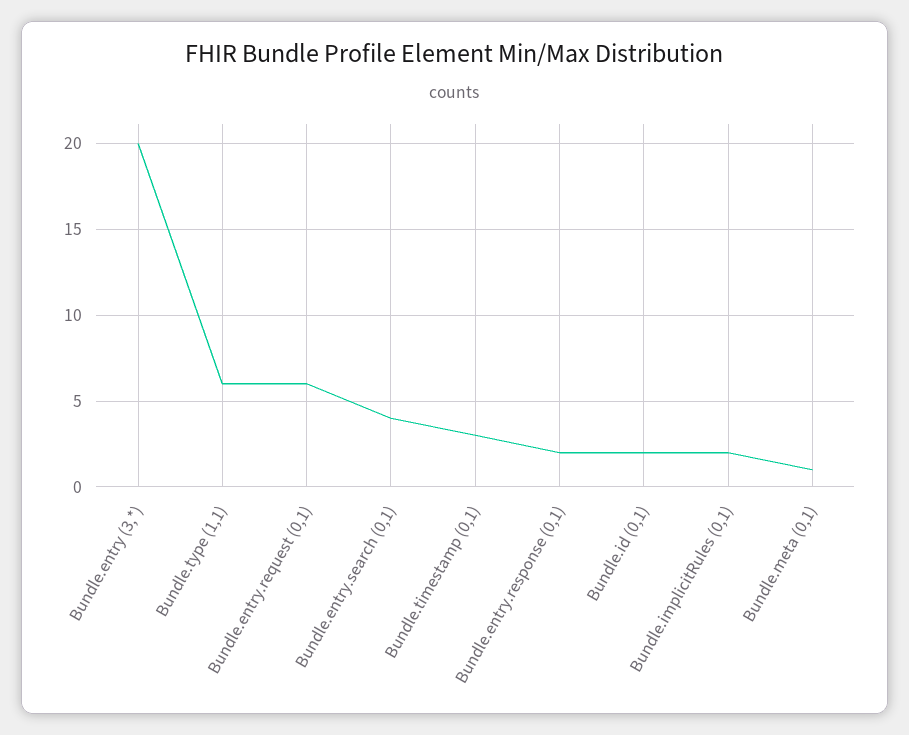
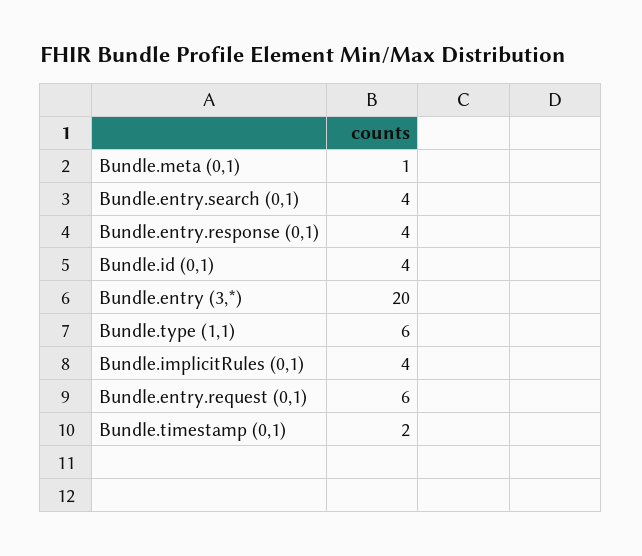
Bundle.timestamp (0,1): 3 -> 2
Bundle.entry.response (0,1): 2 -> 4
Bundle.id (0,1): 2 -> 4
Bundle.implicitRules (0,1): 2 -> 4

